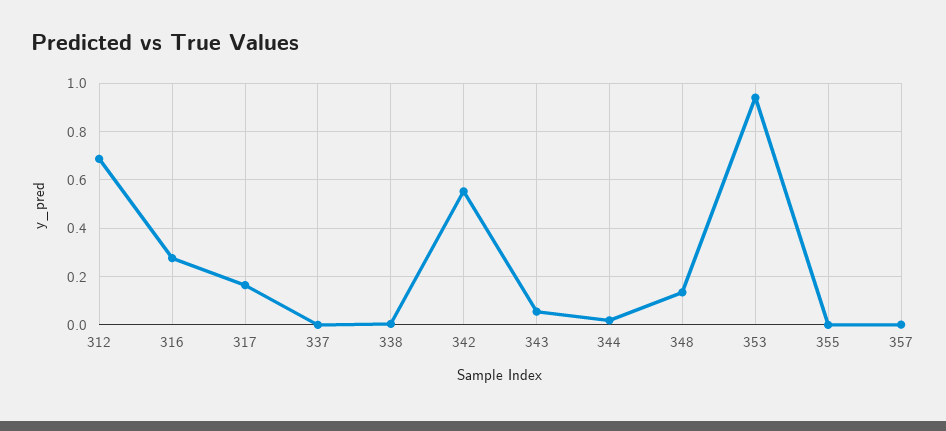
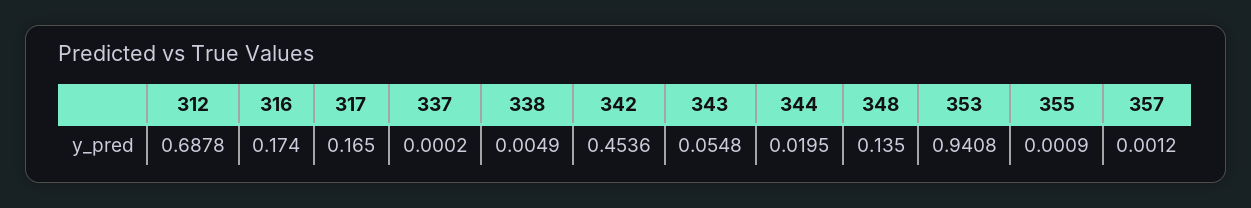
316: 0.275 -> 0.174
342: 0.55 -> 0.4536

